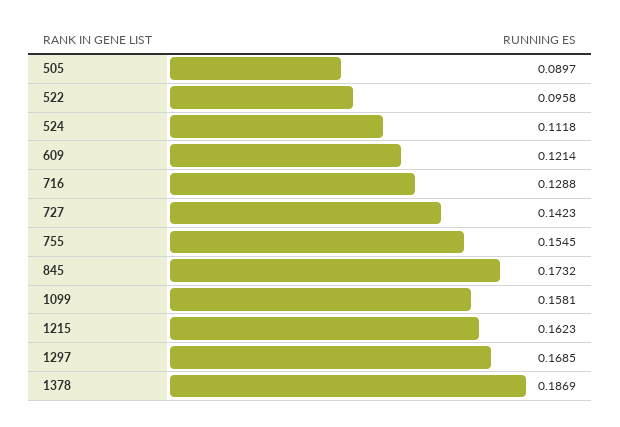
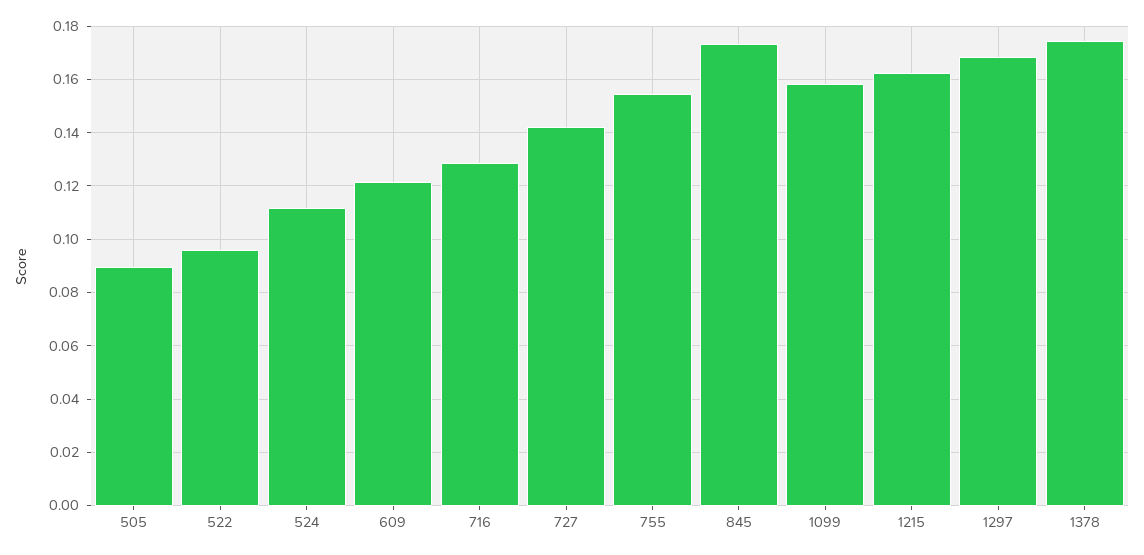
1378: 0.1869 -> 0.175

